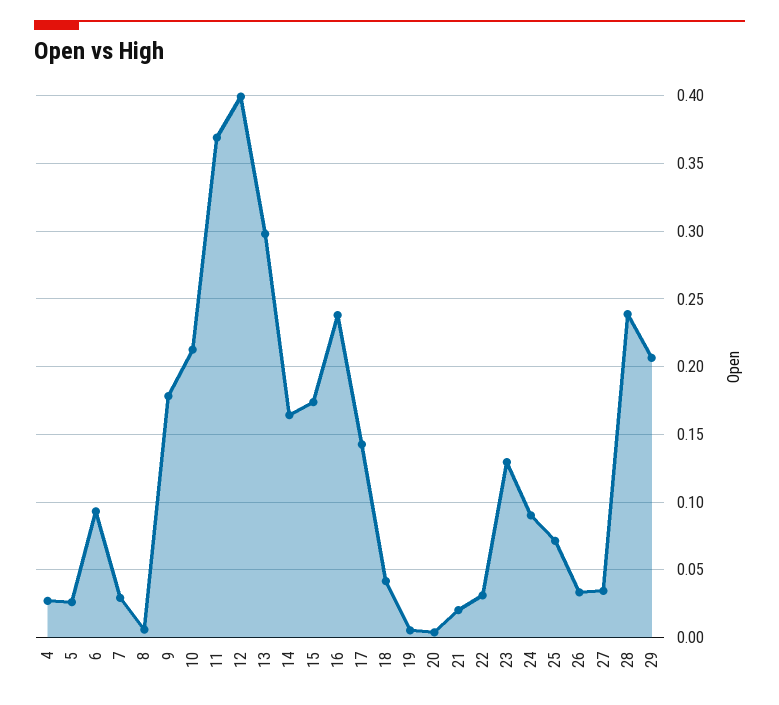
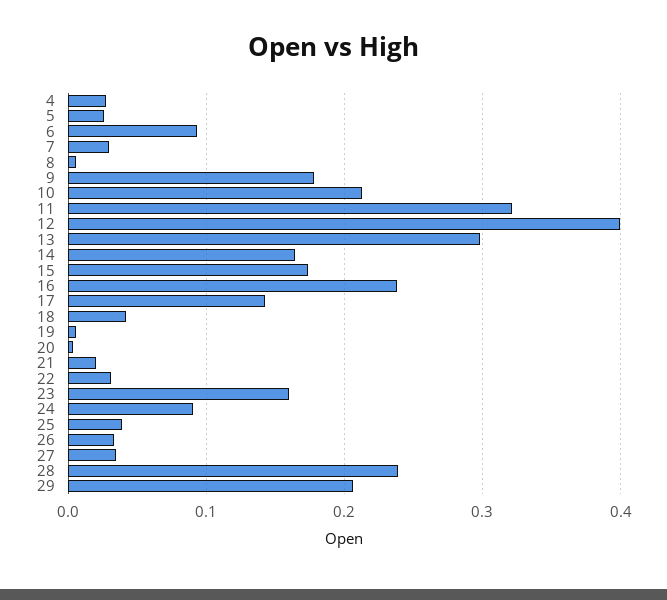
11: 0.37 -> 0.32
23: 0.13 -> 0.16
25: 0.07 -> 0.04

